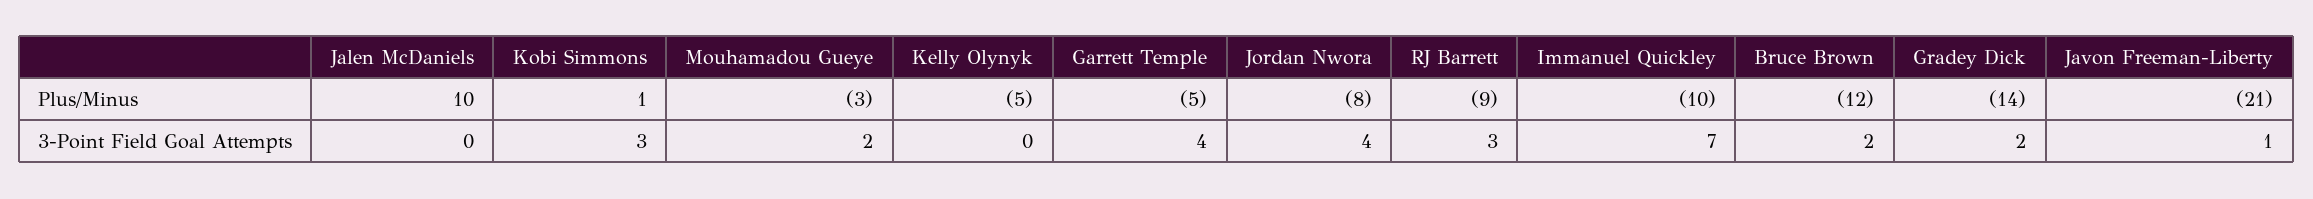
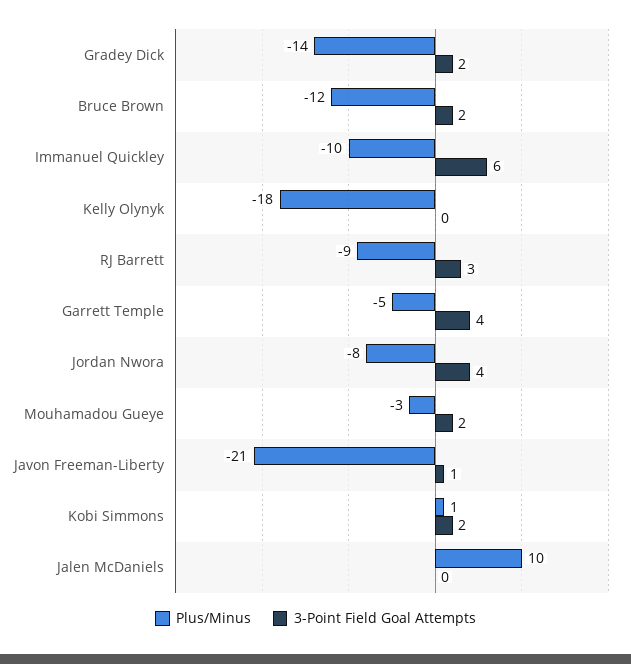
Plus/Minus, Kelly Olynyk: -5 -> -18
3-Point Field Goal Attempts, Kobi Simmons: 3 -> 2
3-Point Field Goal Attempts, Immanuel Quickley: 7 -> 6

